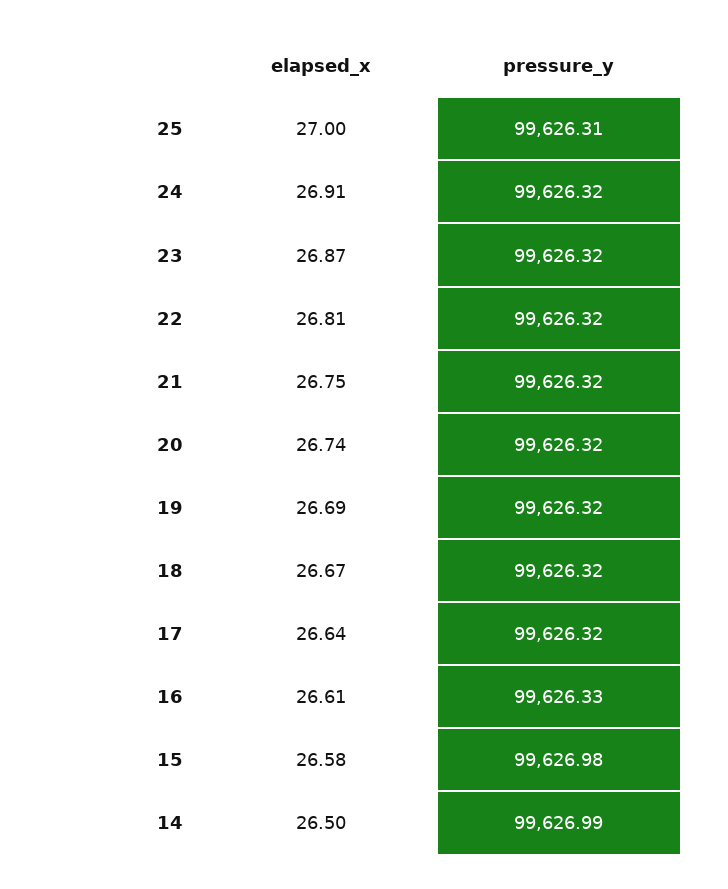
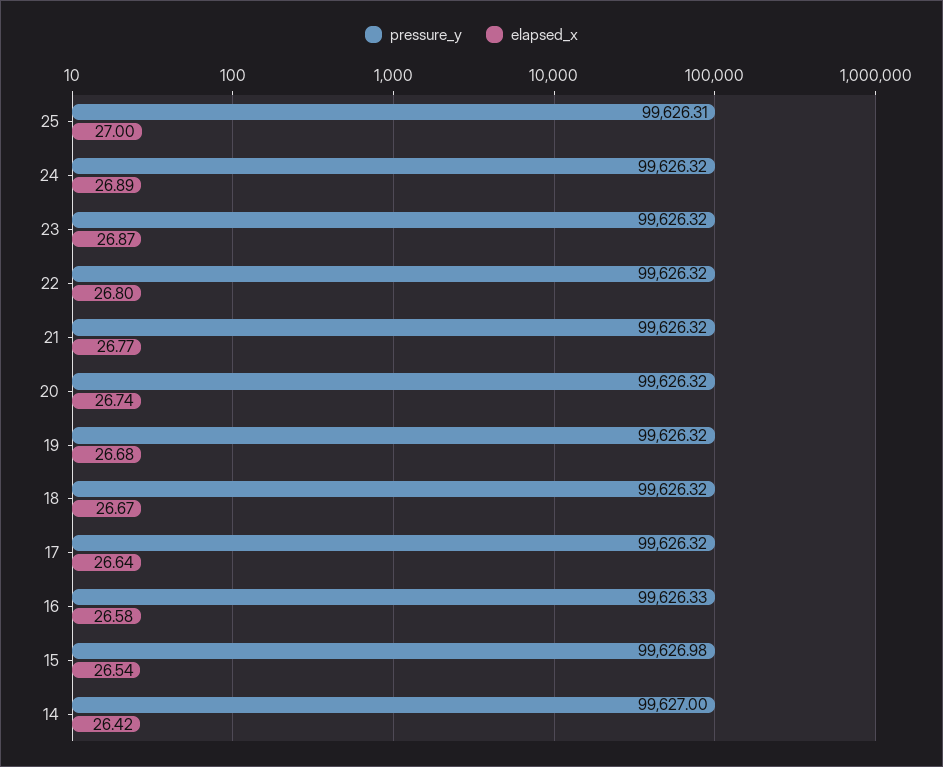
elapsed_x, 24: 26.91 -> 26.89
elapsed_x, 22: 26.81 -> 26.8
elapsed_x, 21: 26.75 -> 26.77
elapsed_x, 19: 26.69 -> 26.68
elapsed_x, 16: 26.61 -> 26.58
elapsed_x, 15: 26.58 -> 26.54
elapsed_x, 14: 26.5 -> 26.42
pressure_y, 14: 99626.99 -> 99627

